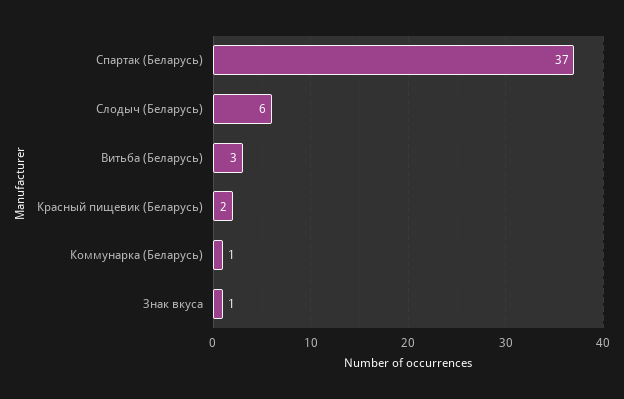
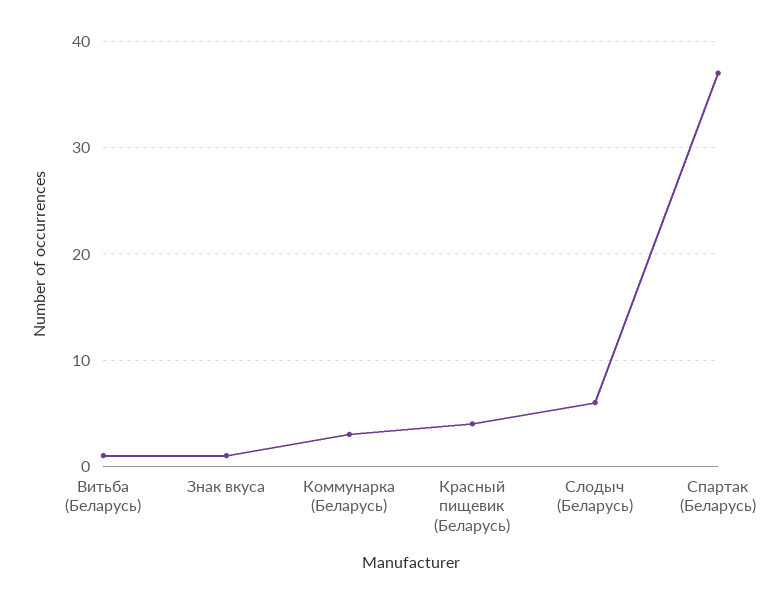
Витьба (Беларусь): 3 -> 1
Красный пищевик (Беларусь): 2 -> 4
Коммунарка (Беларусь): 1 -> 3

